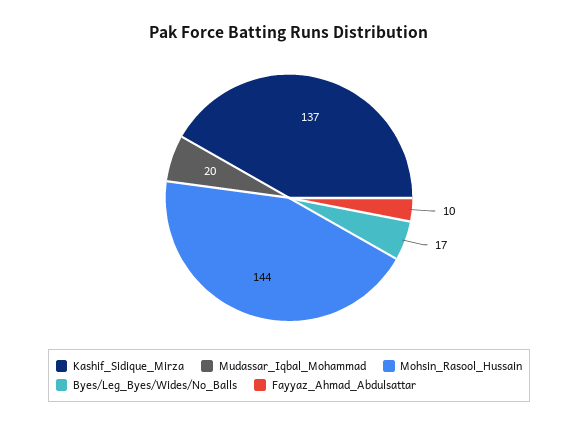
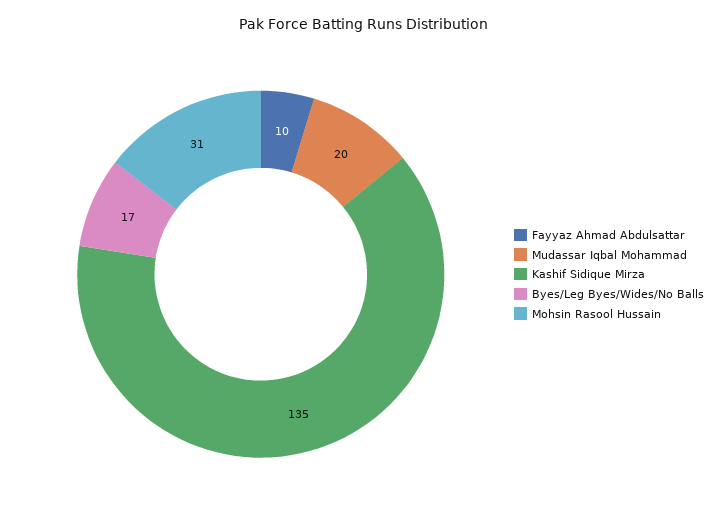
Kashif_Sidique_Mirza: 137 -> 135
Mohsin_Rasool_Hussain: 144 -> 31

